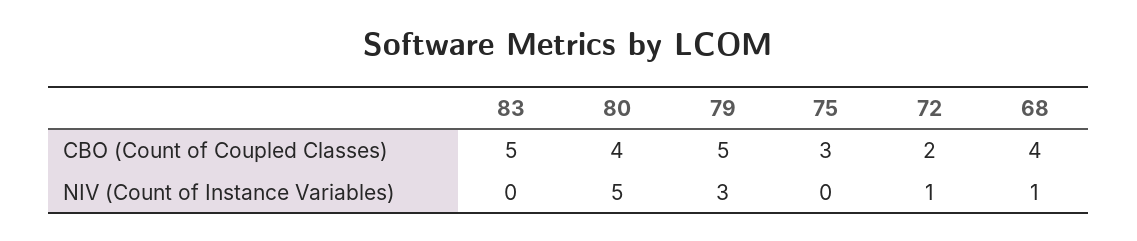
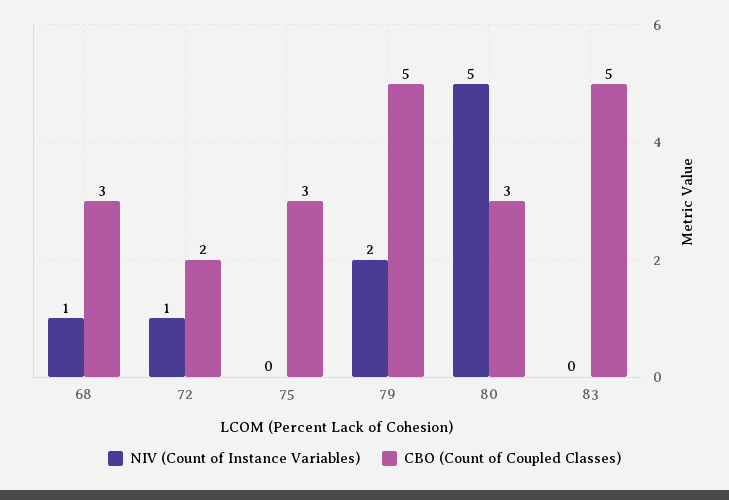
CBO (Count of Coupled Classes), 80: 4 -> 3
CBO (Count of Coupled Classes), 68: 4 -> 3
NIV (Count of Instance Variables), 79: 3 -> 2

